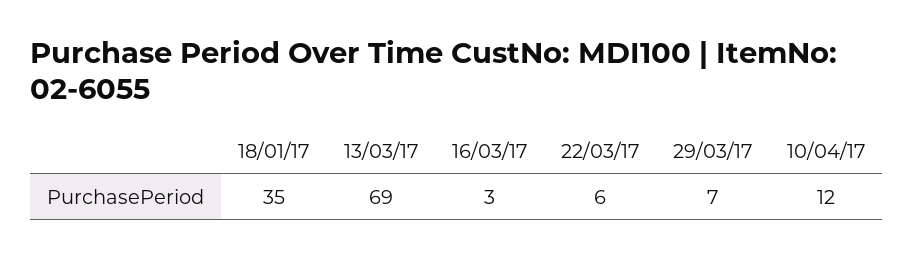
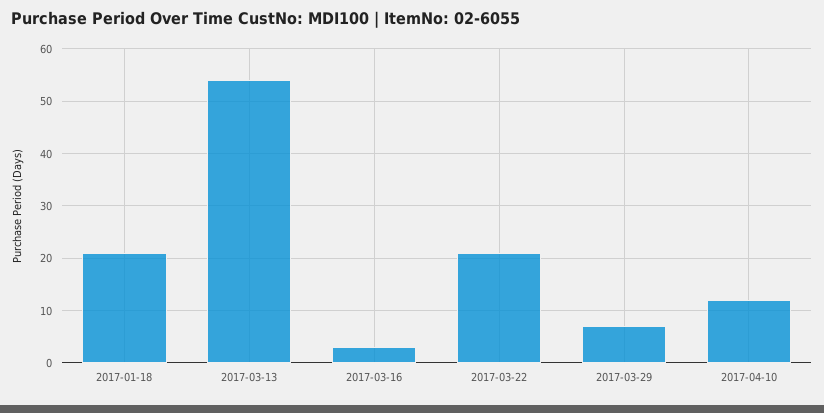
18/01/17: 35 -> 20
13/03/17: 69 -> 55
22/03/17: 6 -> 20

